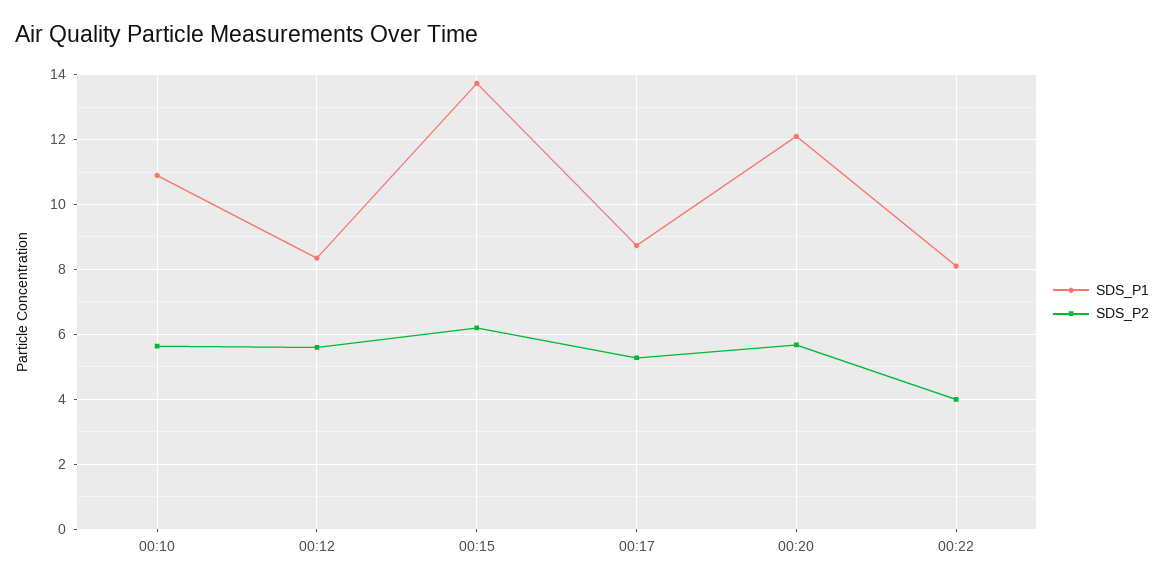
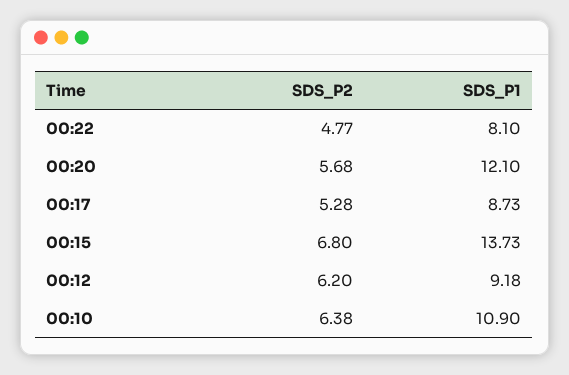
SDS_P2, 00:10: 5.6 -> 6.38
SDS_P1, 00:12: 8.4 -> 9.18
SDS_P2, 00:12: 5.6 -> 6.2
SDS_P2, 00:15: 6.2 -> 6.8
SDS_P2, 00:22: 4 -> 4.77

